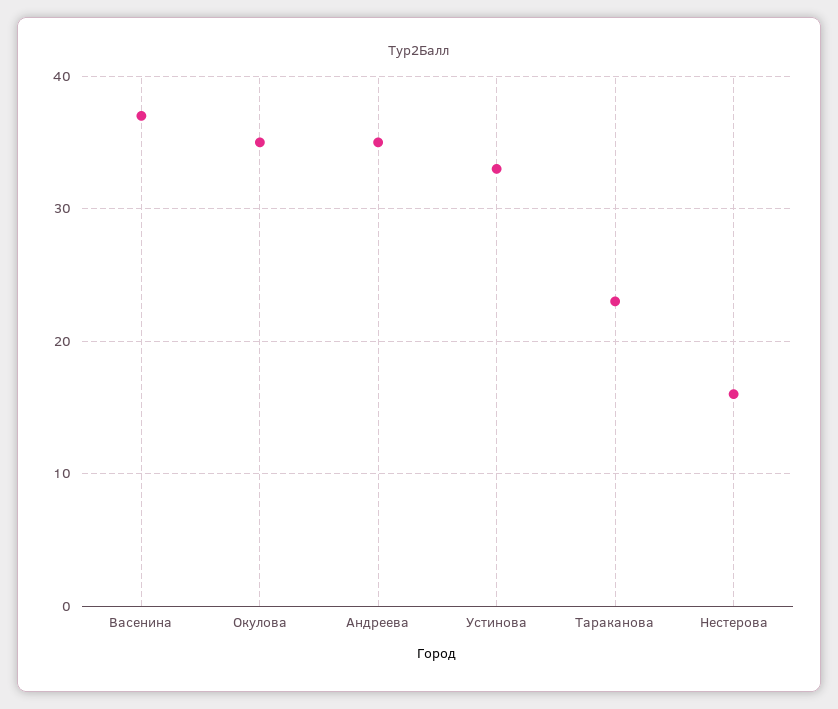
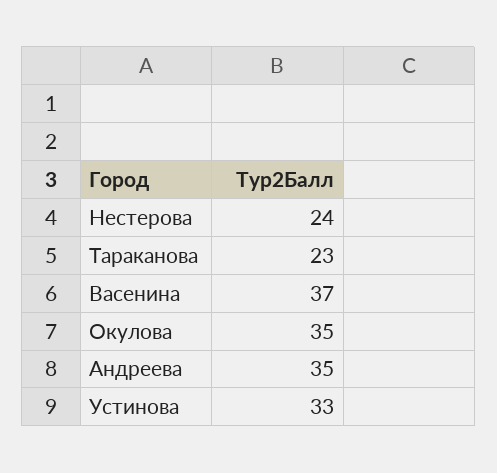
Нестерова: 16 -> 24

